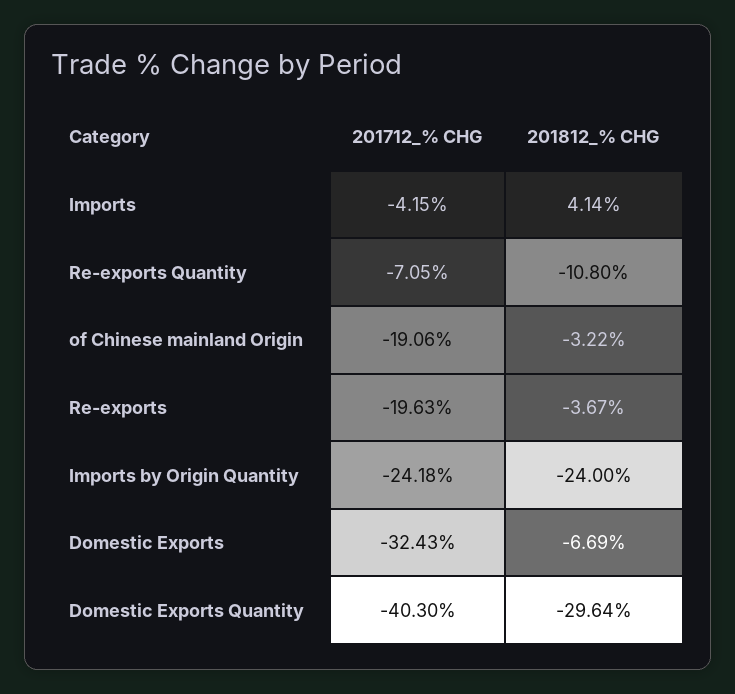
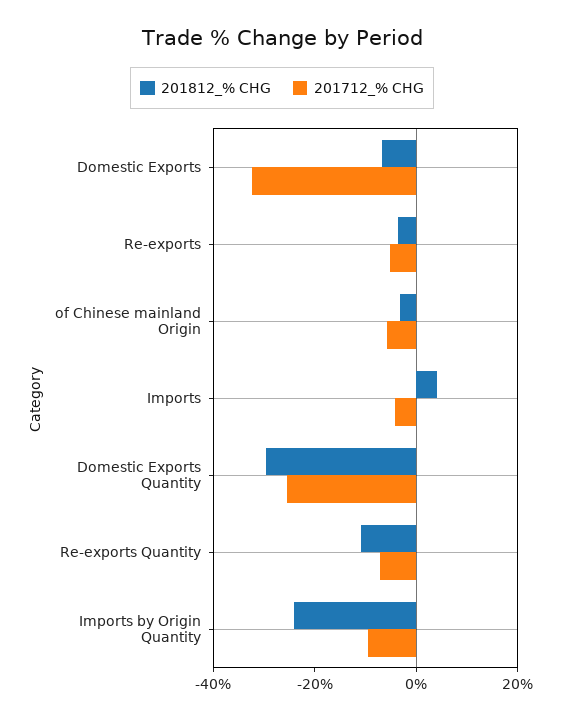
201712_% CHG, of Chinese mainland Origin: -19.06 -> -5
201712_% CHG, Re-exports: -19.63 -> -5
201712_% CHG, Imports by Origin Quantity: -24.18 -> -10
201712_% CHG, Domestic Exports Quantity: -40.3 -> -25

